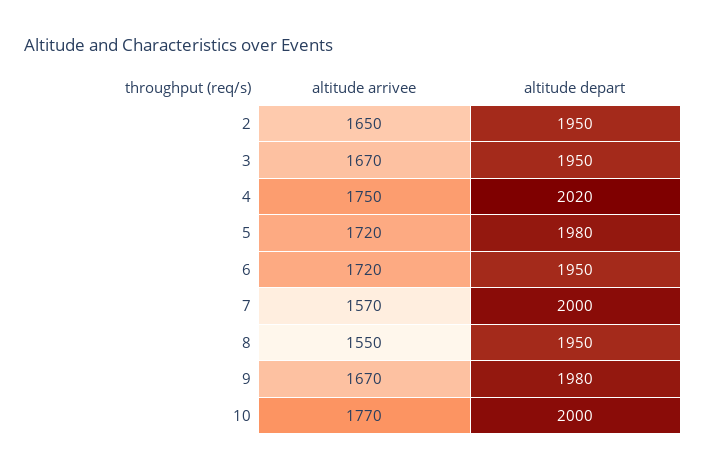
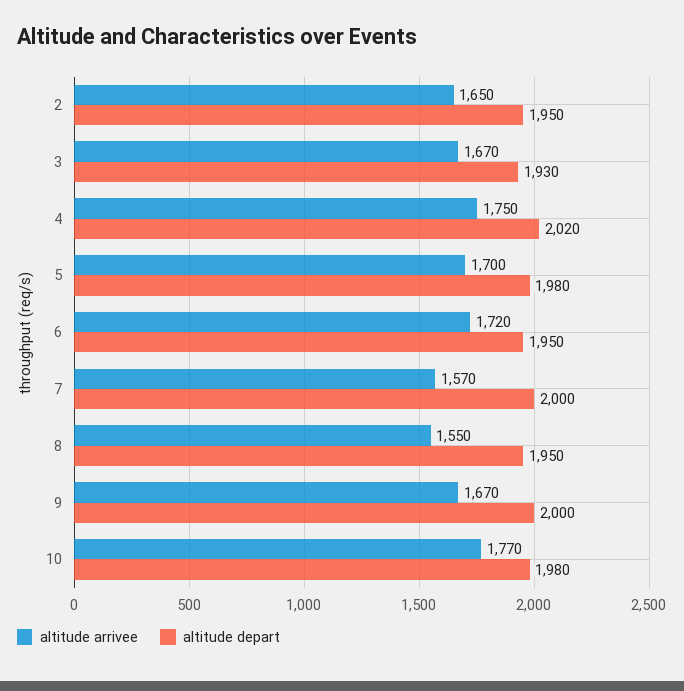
altitude depart, 3: 1950 -> 1930
altitude arrivee, 5: 1720 -> 1700
altitude depart, 9: 1980 -> 2000
altitude depart, 10: 2000 -> 1980

